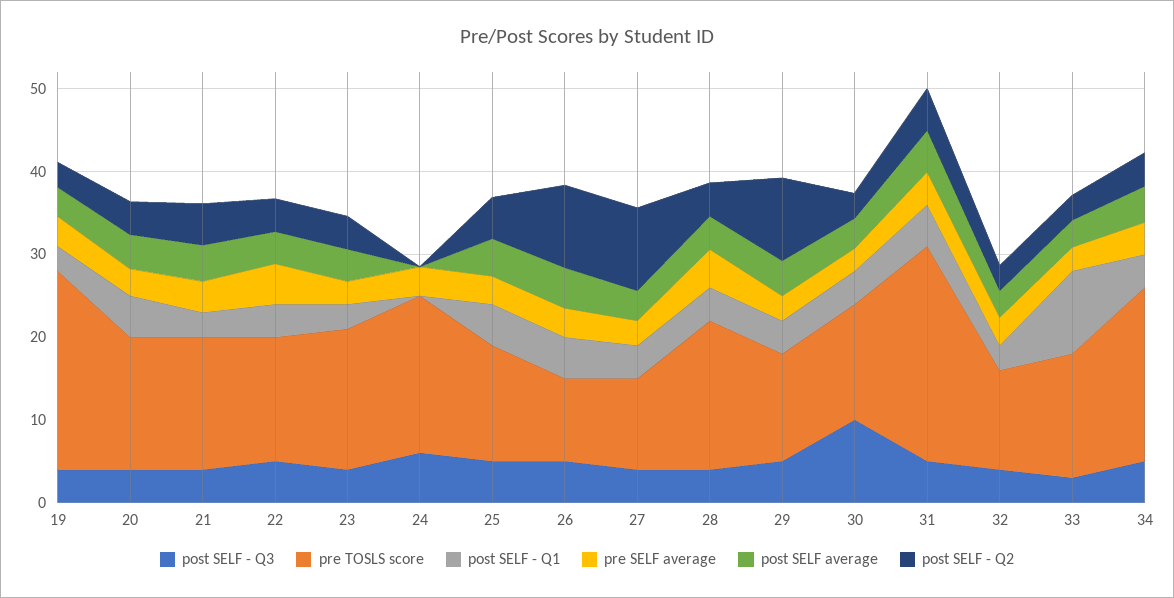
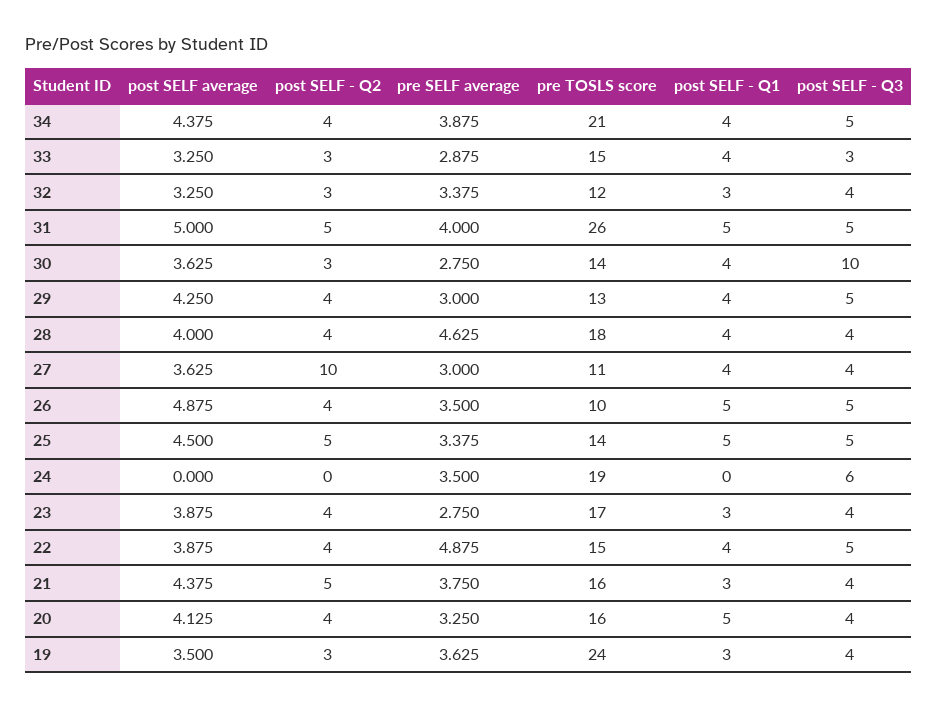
post SELF - Q2, 26: 10 -> 4
post SELF - Q2, 29: 10 -> 4
post SELF - Q1, 33: 10 -> 4

